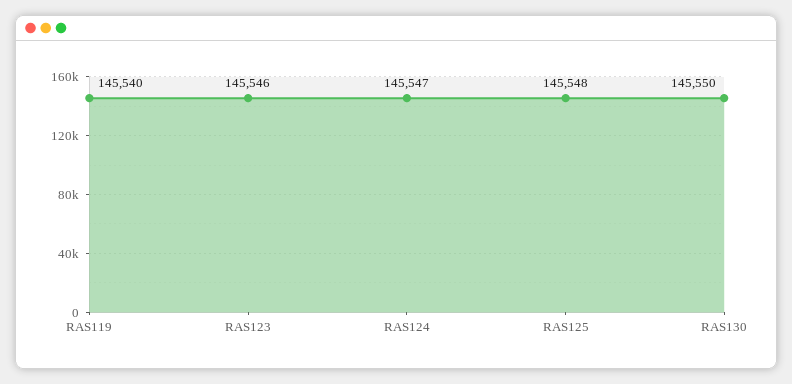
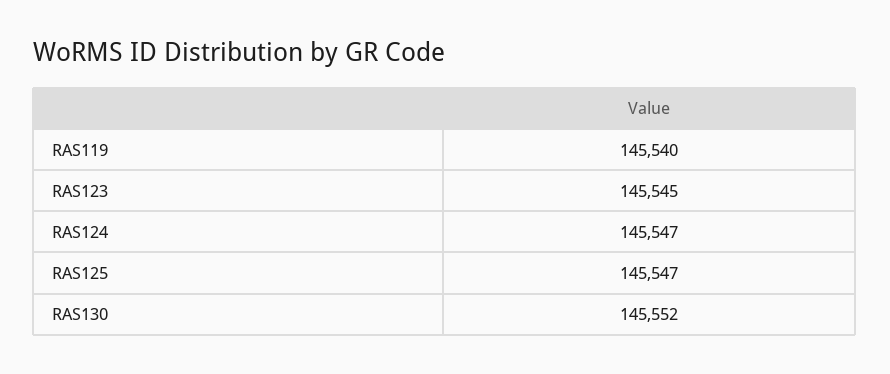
RAS123: 145546 -> 145545
RAS125: 145548 -> 145547
RAS130: 145550 -> 145552

